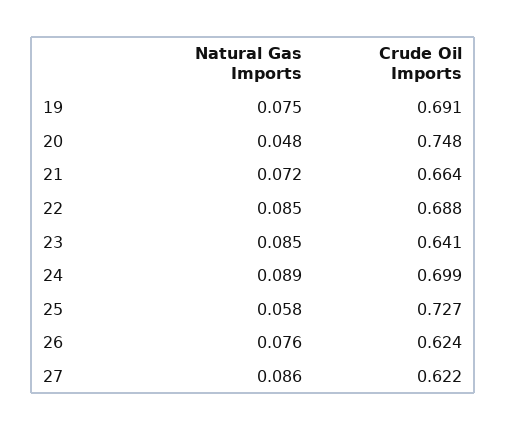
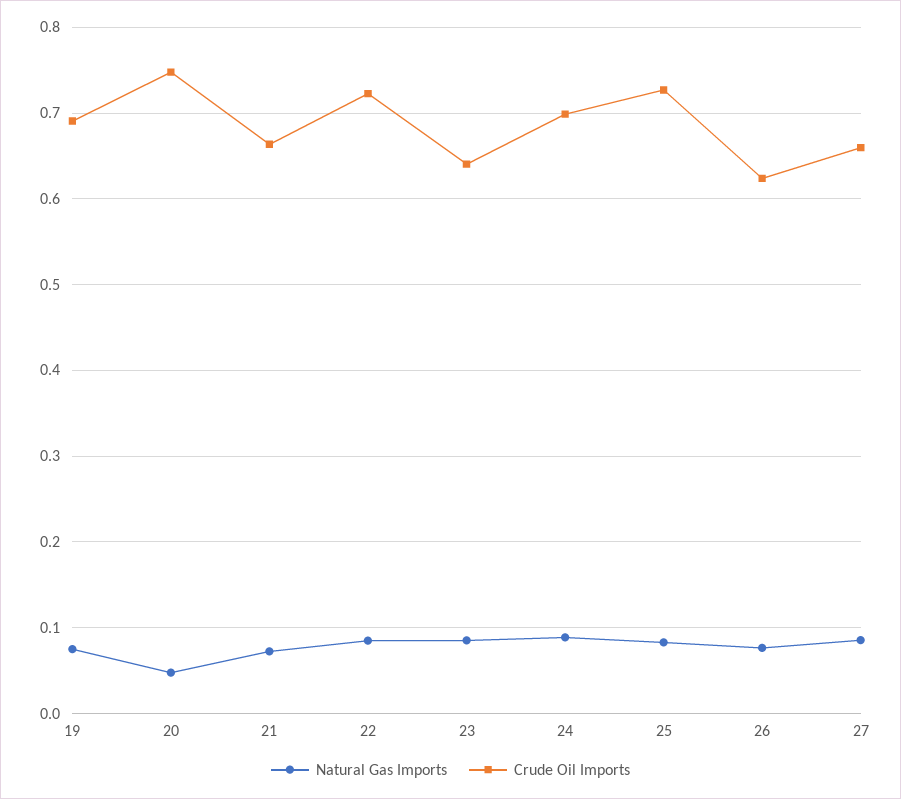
Crude Oil Imports, 22: 0.688 -> 0.72
Natural Gas Imports, 25: 0.058 -> 0.08
Crude Oil Imports, 27: 0.622 -> 0.66

